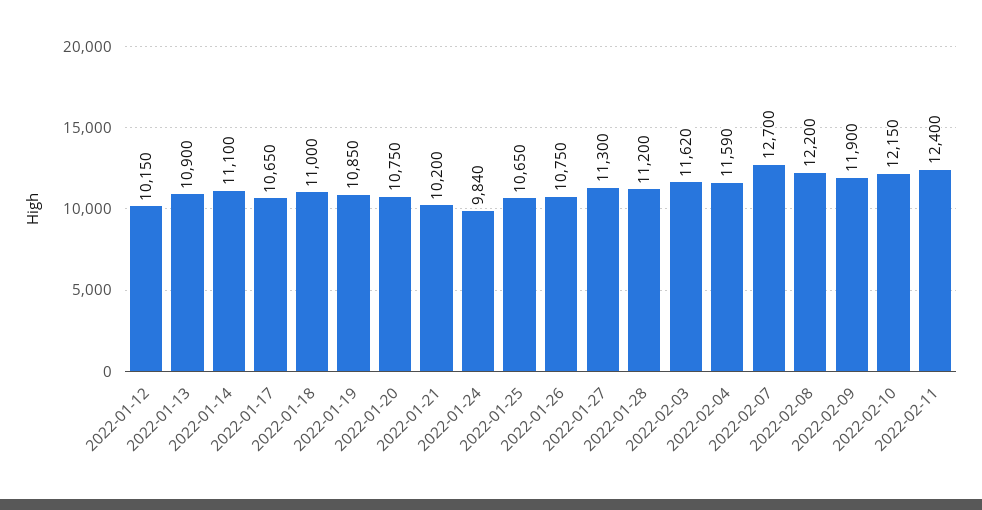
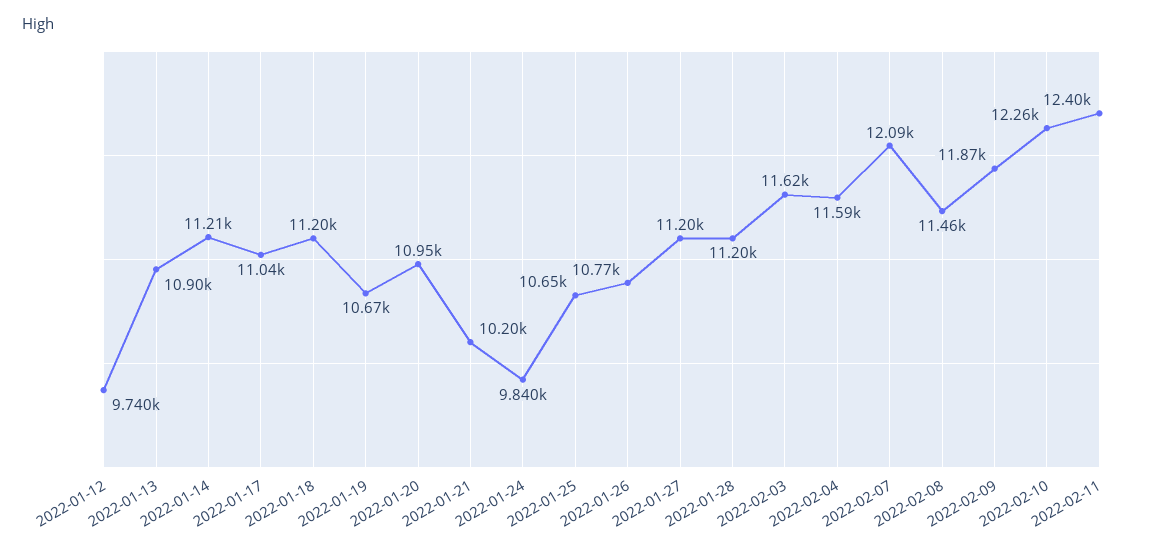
2022-01-12: 10150 -> 9740
2022-01-14: 11100 -> 11210
2022-01-17: 10650 -> 11040
2022-01-18: 11000 -> 11200
2022-01-19: 10850 -> 10670
2022-01-20: 10750 -> 10950
2022-01-26: 10750 -> 10770
2022-01-27: 11300 -> 11200
2022-02-07: 12700 -> 12090
2022-02-08: 12200 -> 11460
2022-02-09: 11900 -> 11870
2022-02-10: 12150 -> 12260

